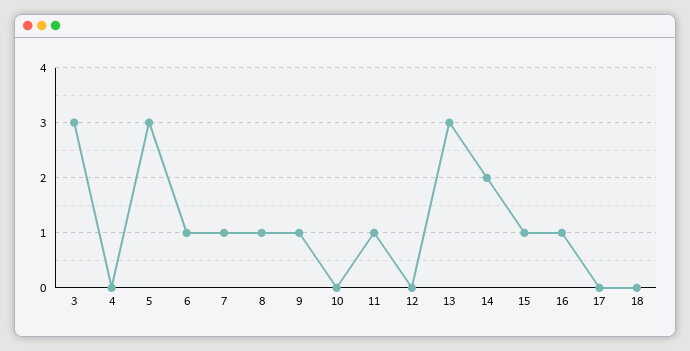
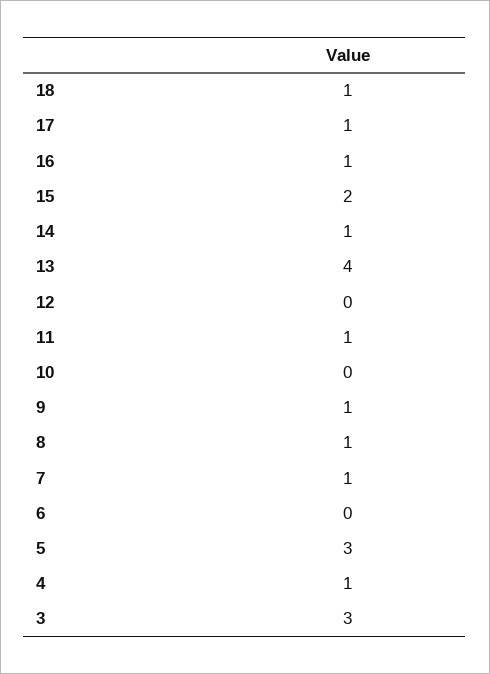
4: 0 -> 1
6: 1 -> 0
13: 3 -> 4
14: 2 -> 1
15: 1 -> 2
17: 0 -> 1
18: 0 -> 1

